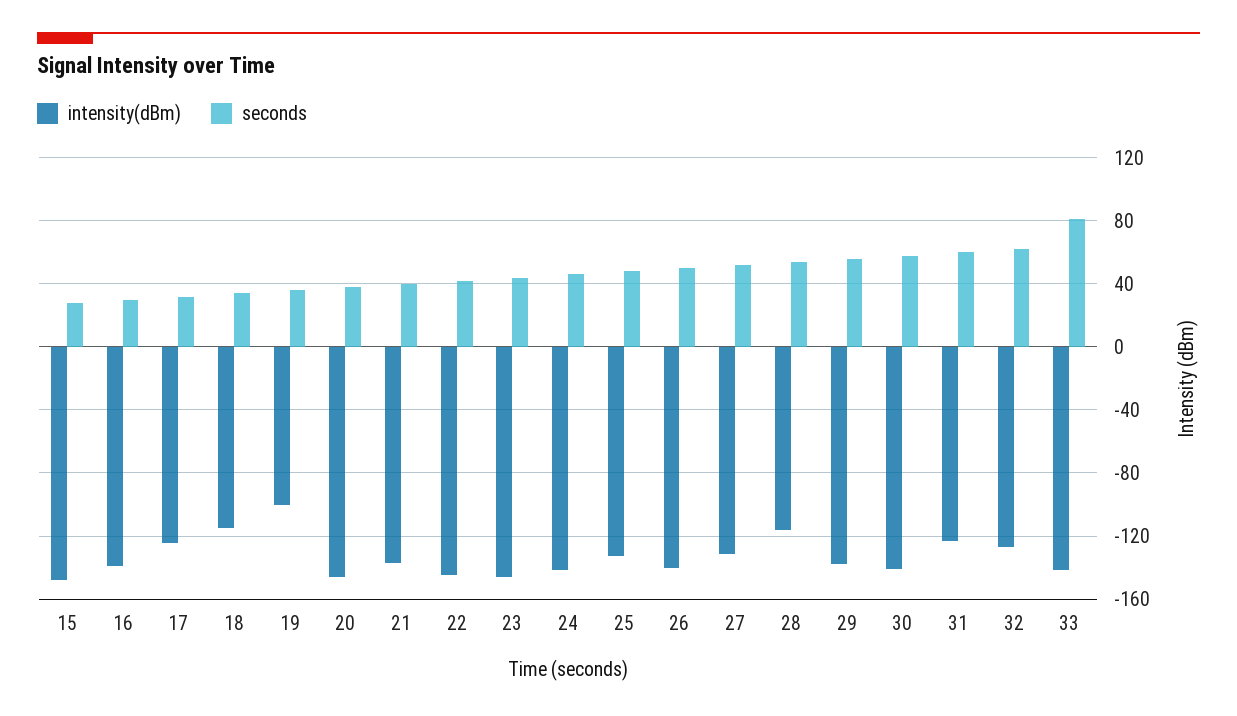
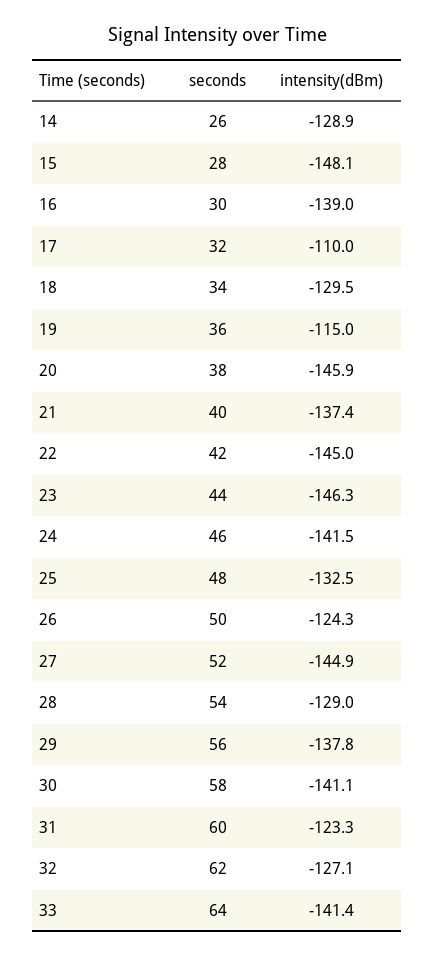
intensity(dBm), 17: -125 -> -110
intensity(dBm), 18: -115 -> -129.5
intensity(dBm), 19: -100 -> -115
intensity(dBm), 26: -140 -> -124.3
intensity(dBm), 27: -130 -> -144.9
intensity(dBm), 28: -115 -> -129
seconds, 33: 80 -> 64
seconds, 14: none -> 26
intensity(dBm), 14: none -> -128.9

